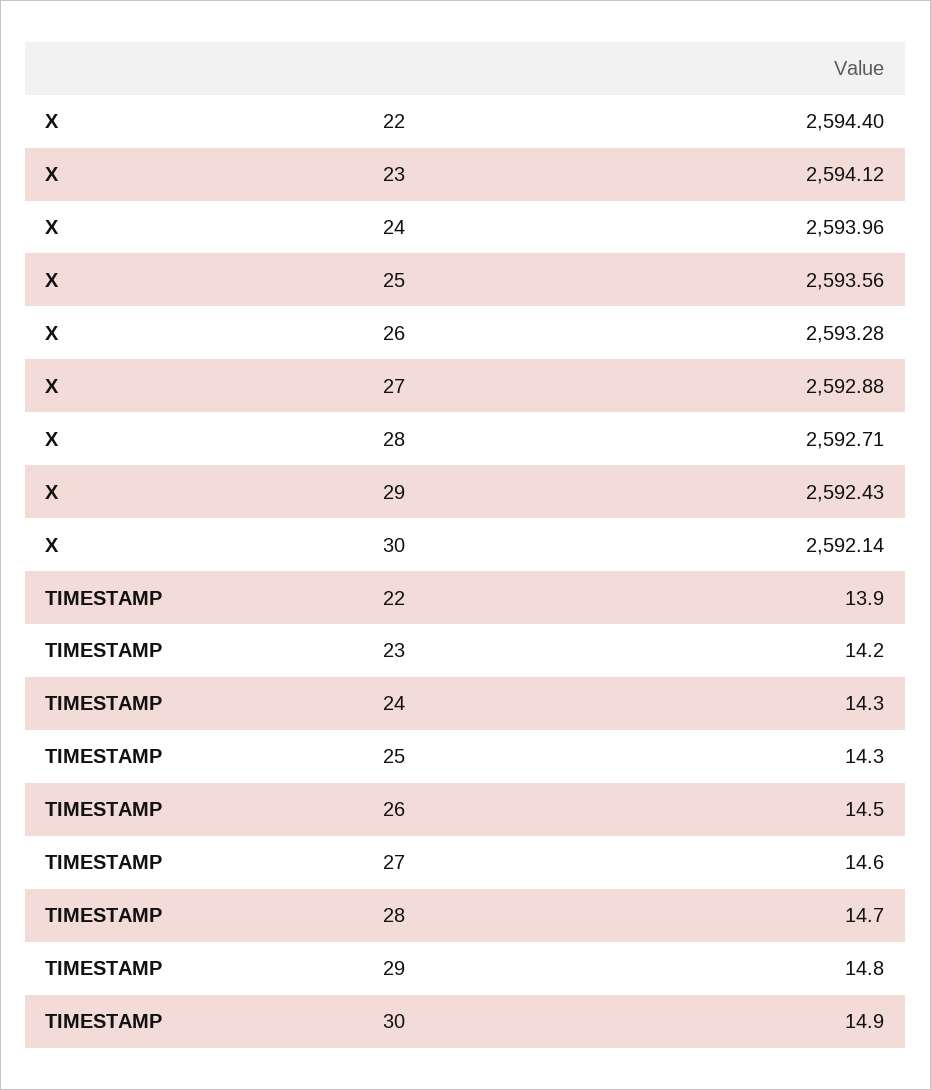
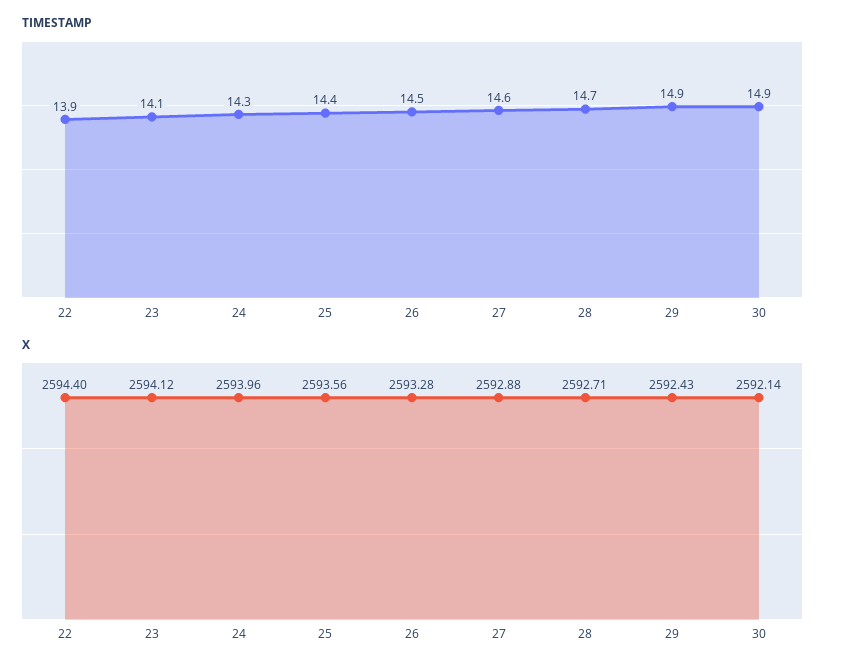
TIMESTAMP, 23: 14.2 -> 14.1
TIMESTAMP, 25: 14.3 -> 14.4
TIMESTAMP, 29: 14.8 -> 14.9

